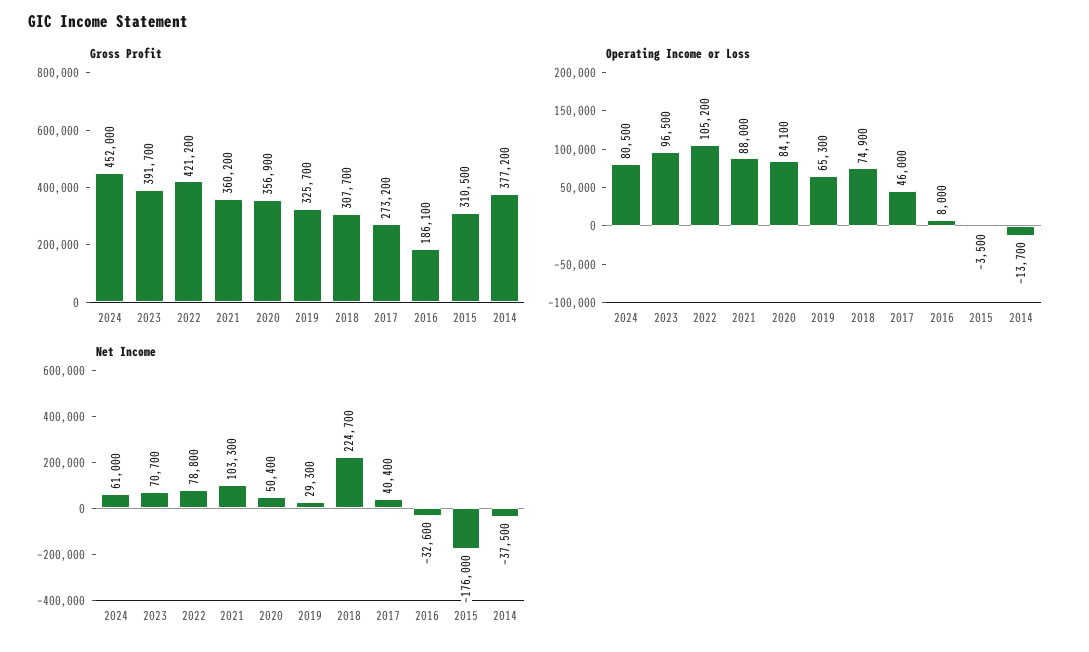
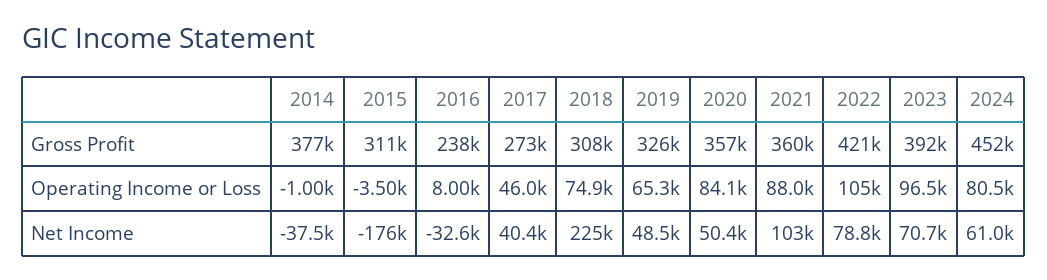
Gross Profit, 2016: 186100 -> 238000
Operating Income or Loss, 2014: -13700 -> -1000
Net Income, 2019: 29300 -> 48500

